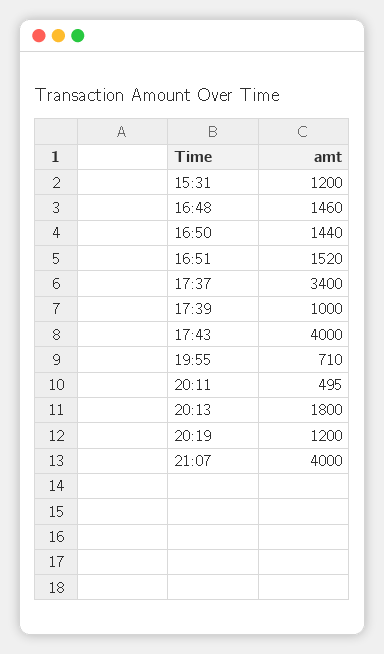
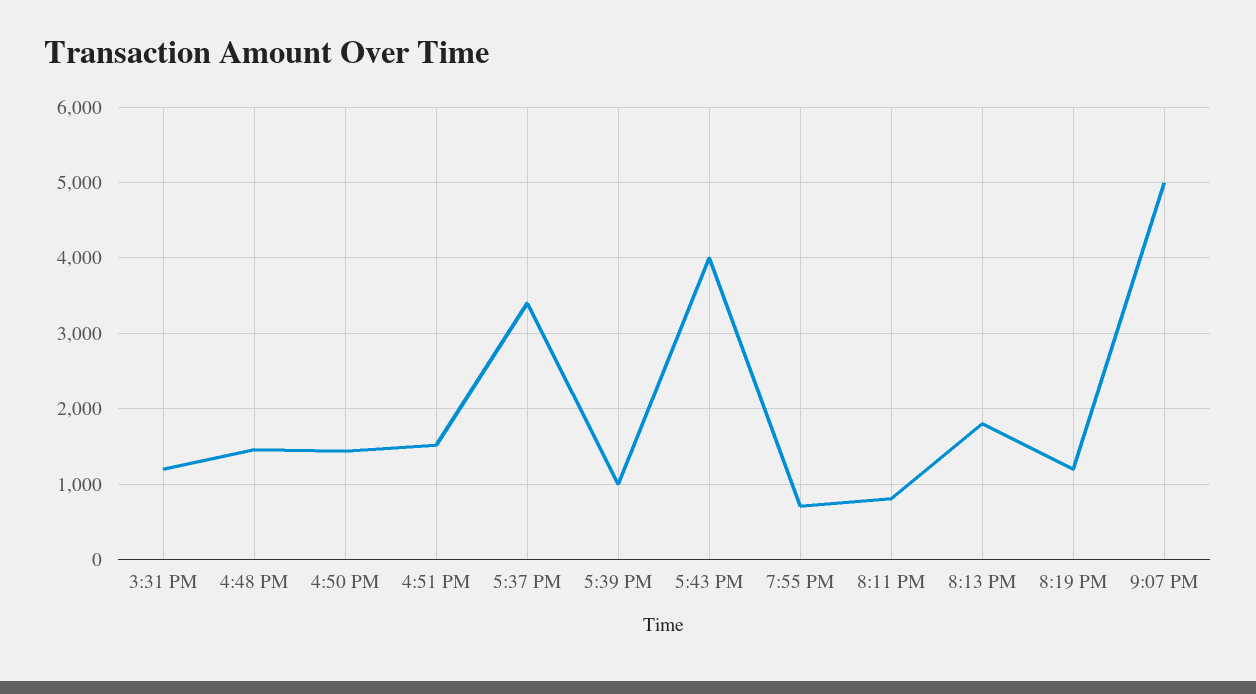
20:11: 495 -> 800
21:07: 4000 -> 5000

